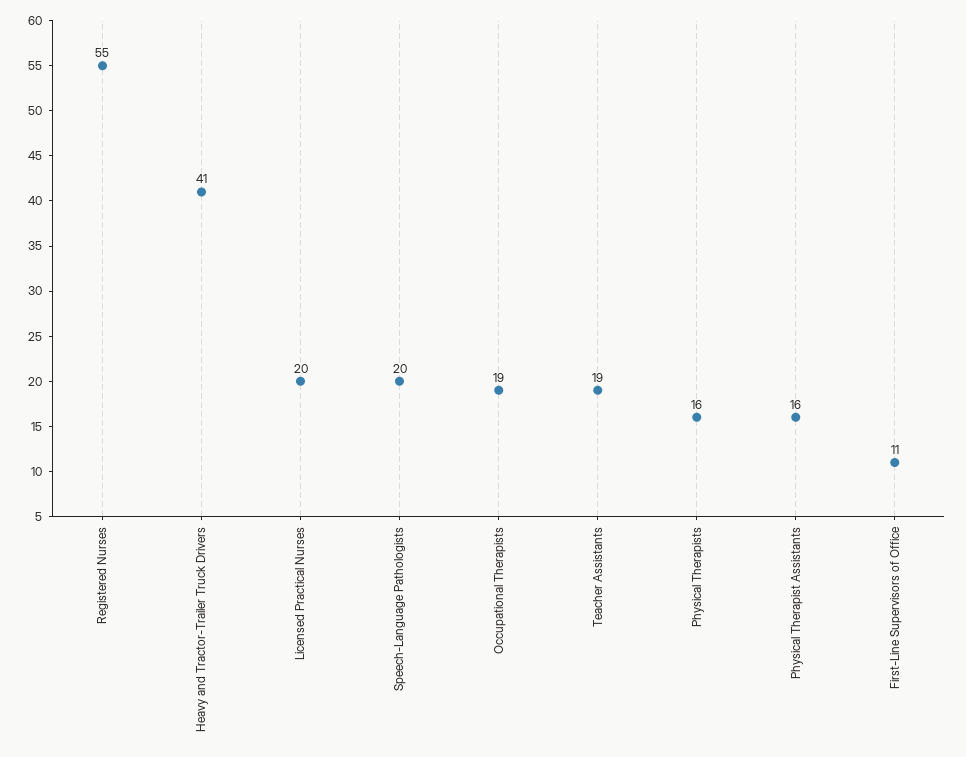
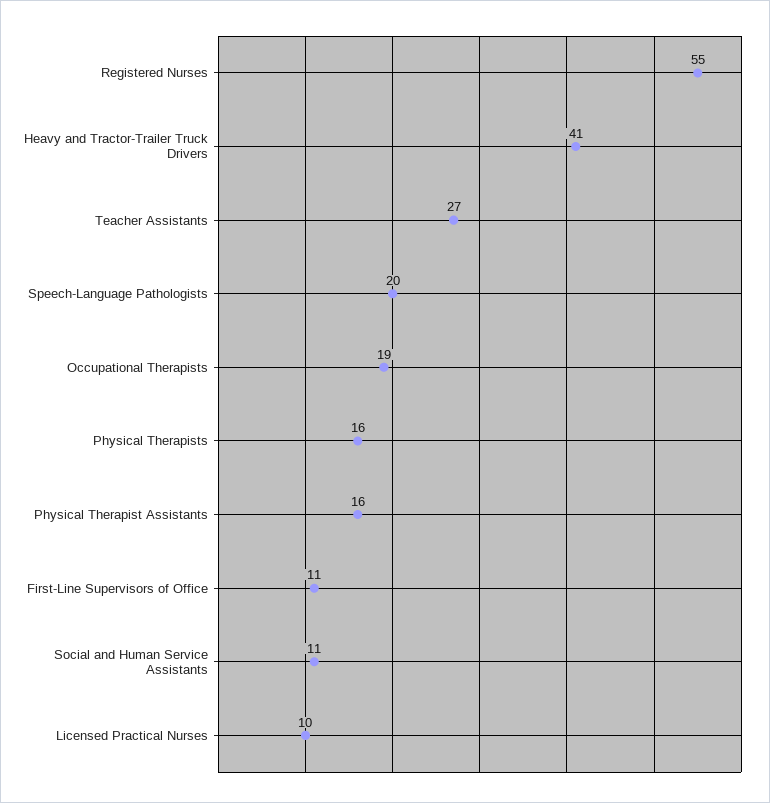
Licensed Practical Nurses: 20 -> 10
Teacher Assistants: 19 -> 27
Social and Human Service Assistants: none -> 11

